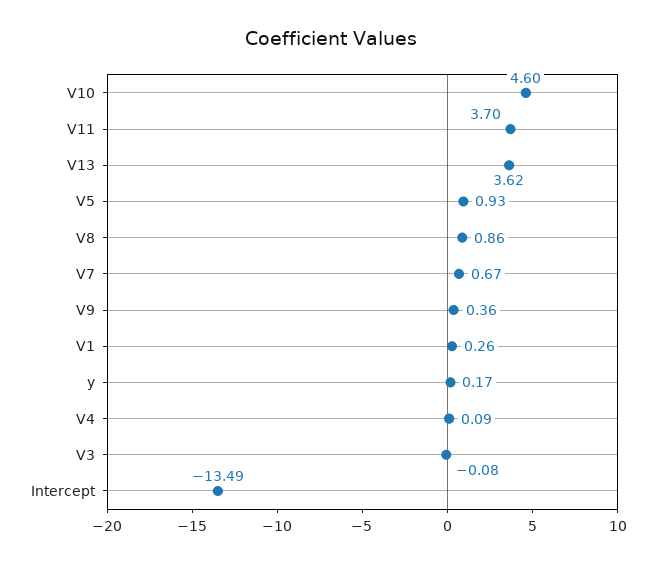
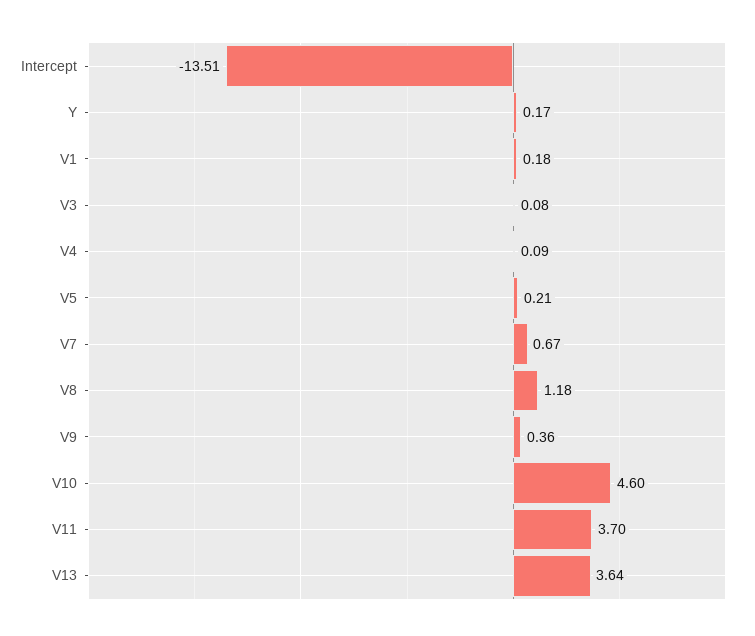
V13: 3.62 -> 3.64
V5: 0.93 -> 0.21
V8: 0.86 -> 1.18
V1: 0.26 -> 0.18
V3: -0.08 -> 0.08
Intercept: -13.49 -> -13.51

